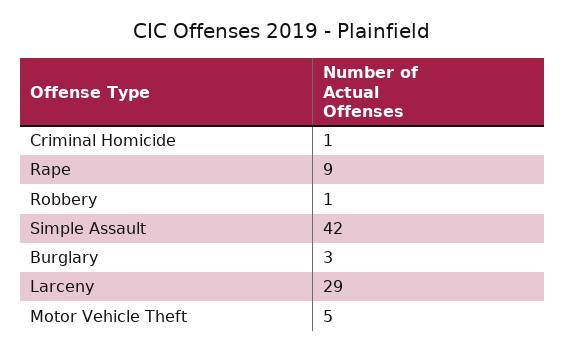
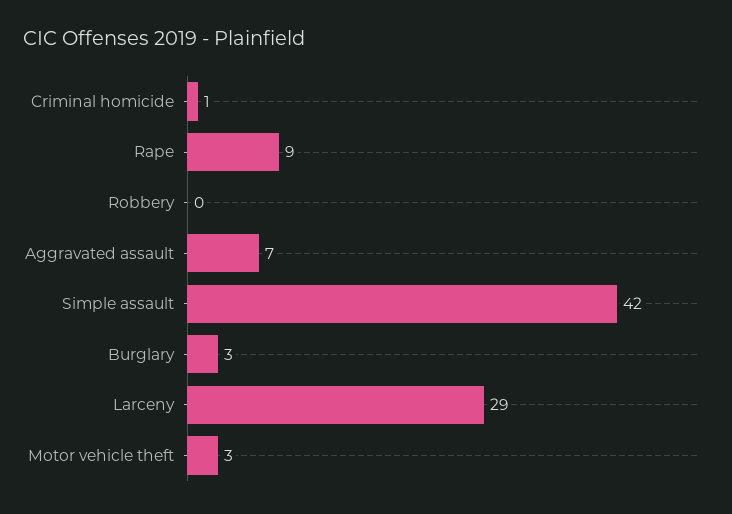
Robbery: 1 -> 0
Motor Vehicle Theft: 5 -> 3
Aggravated assault: none -> 7

